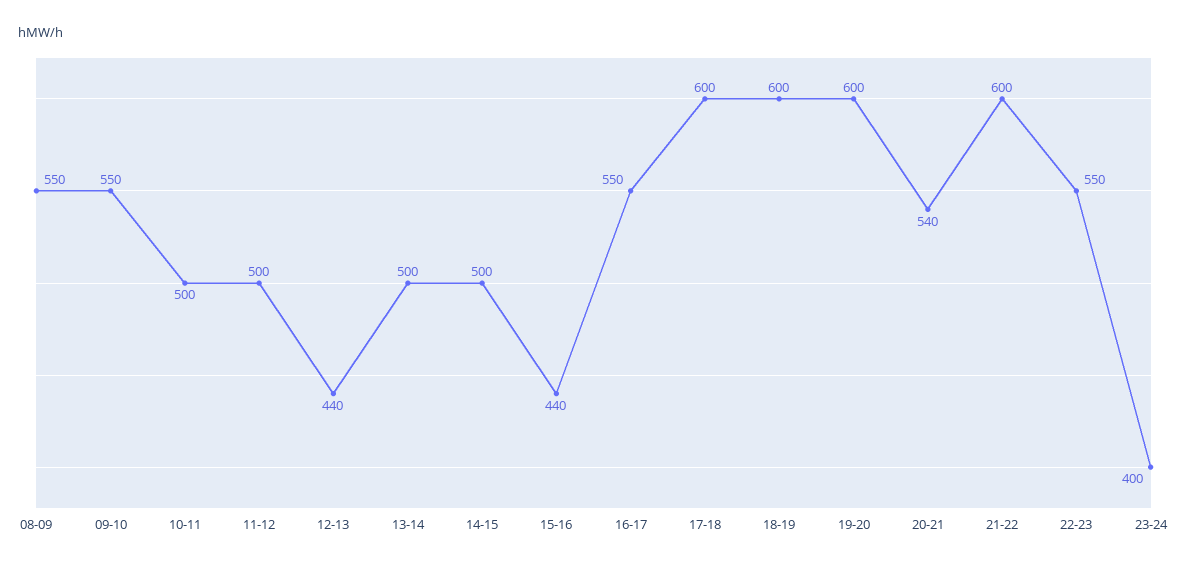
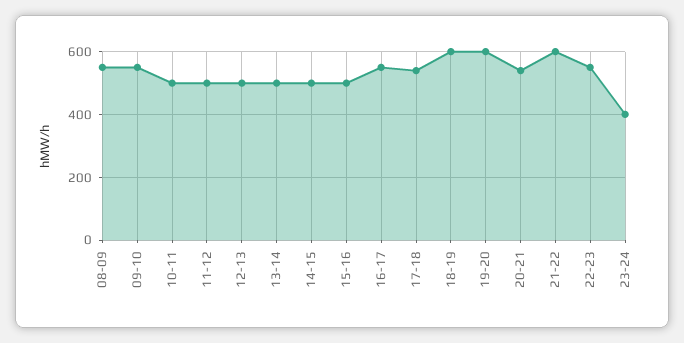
12-13: 440 -> 500
15-16: 440 -> 500
17-18: 600 -> 540

